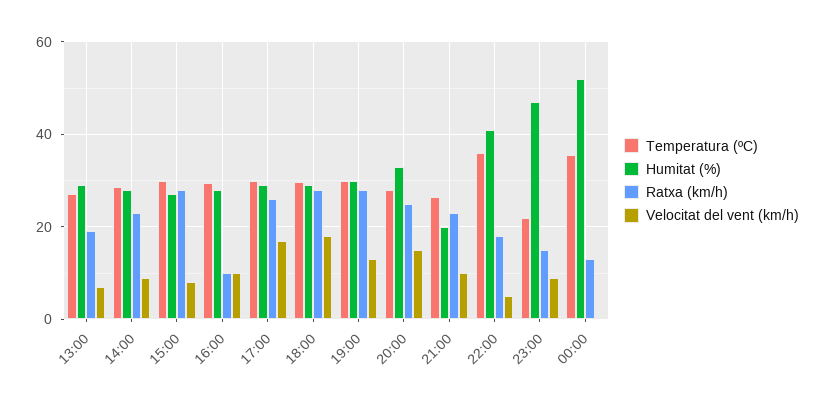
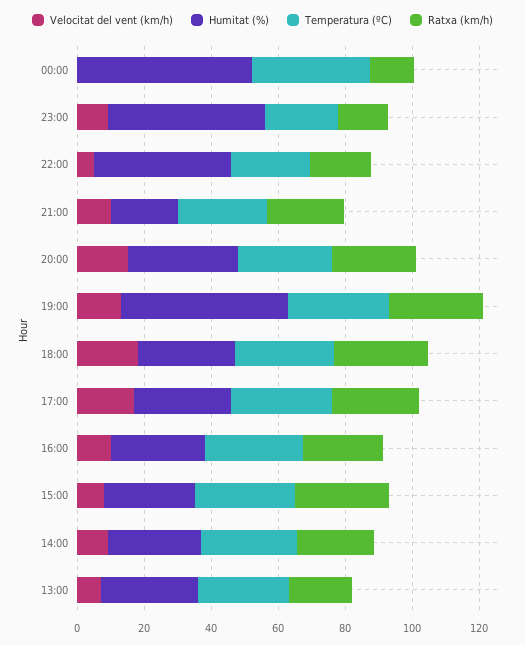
Ratxa (km/h), 16:00: 10 -> 25
Humitat (%), 19:00: 30 -> 50
Temperatura (ºC), 22:00: 36 -> 25

